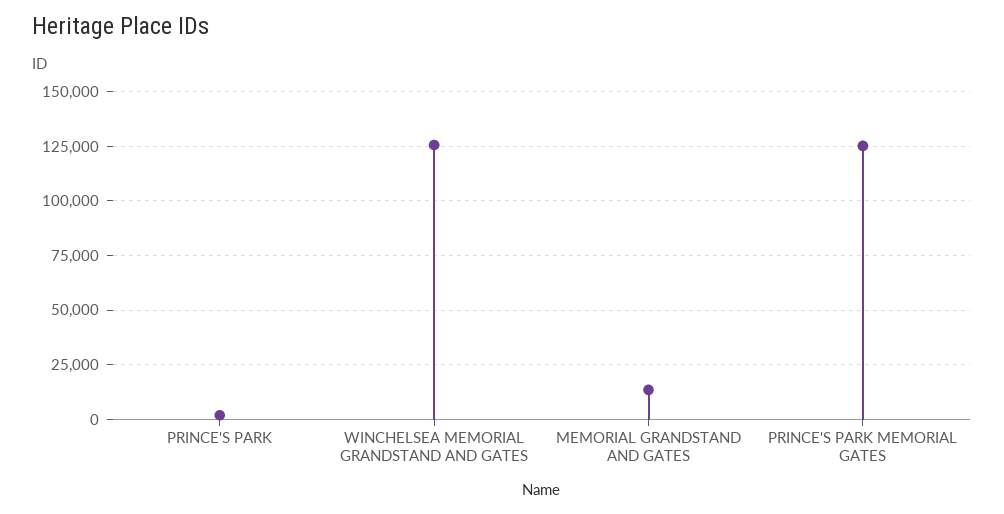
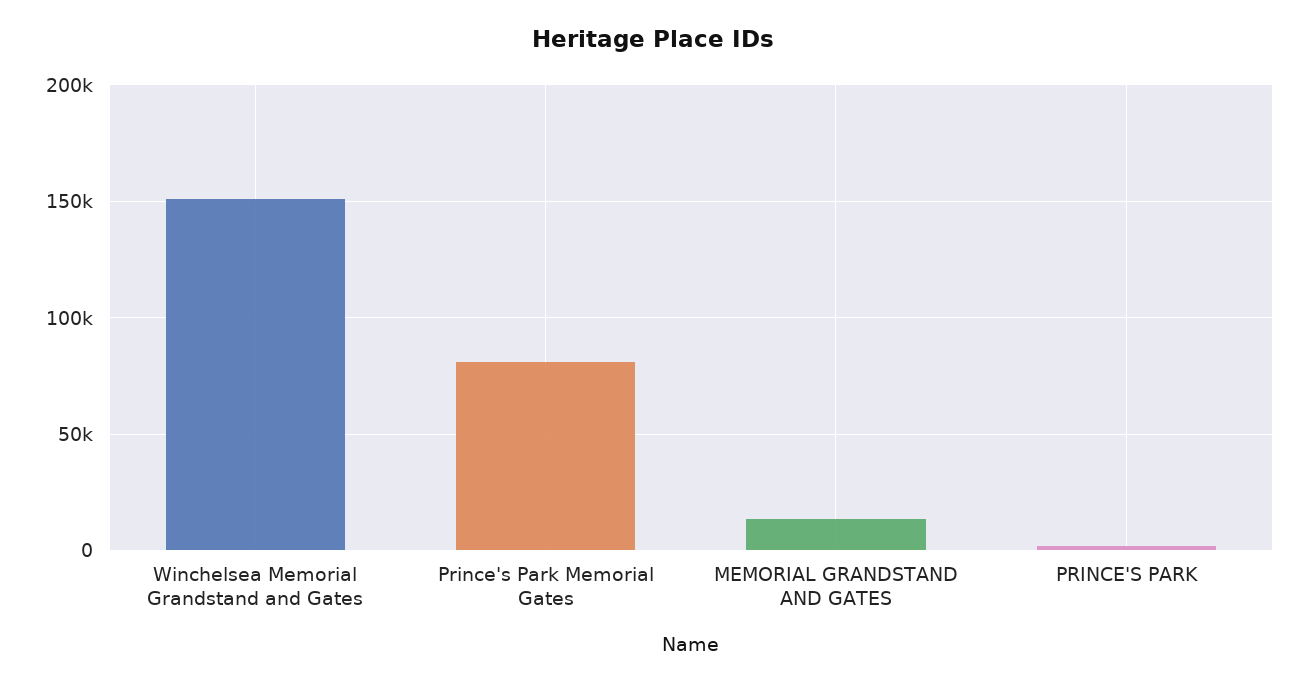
WINCHELSEA MEMORIAL GRANDSTAND AND GATES: 125000 -> 150000
PRINCE'S PARK MEMORIAL GATES: 125000 -> 80000

